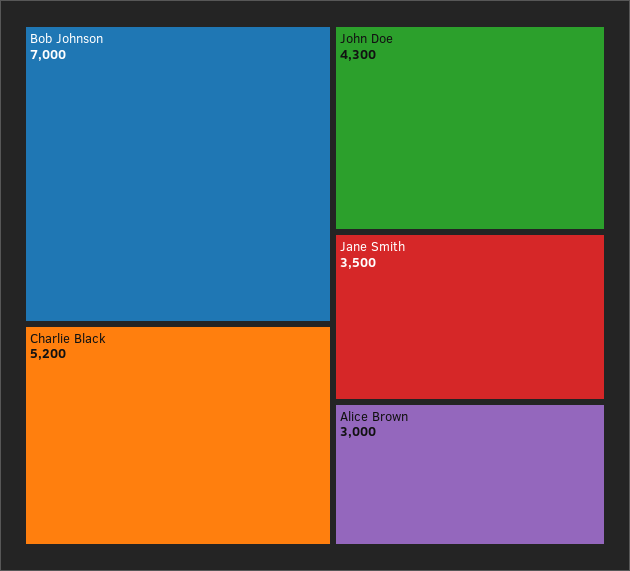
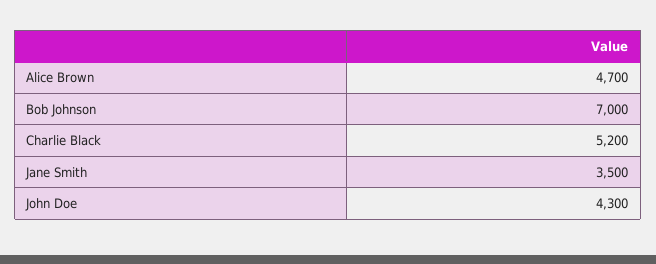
Alice Brown: 3000 -> 4700

